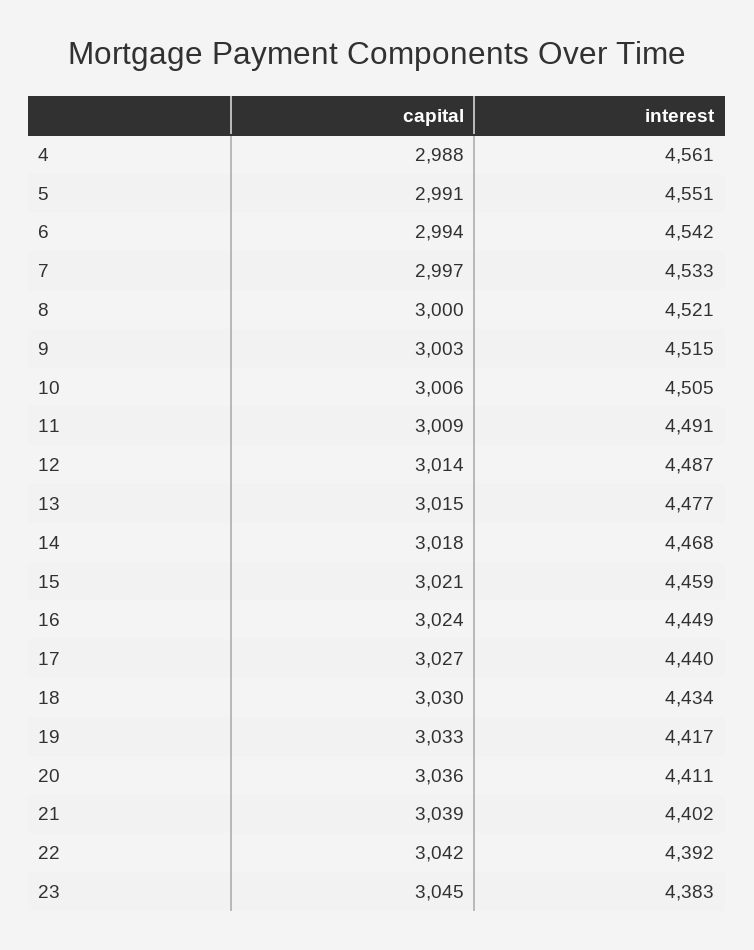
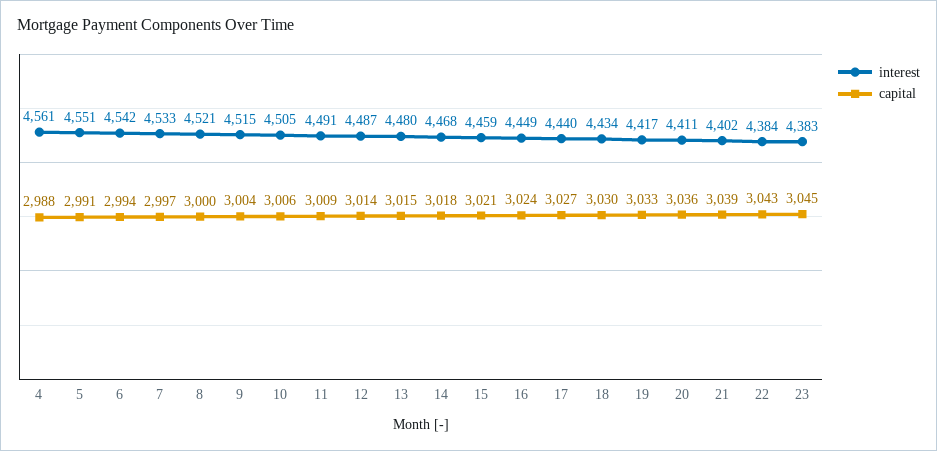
capital, 9: 3003 -> 3004
interest, 13: 4477 -> 4480
capital, 22: 3042 -> 3043
interest, 22: 4392 -> 4384

